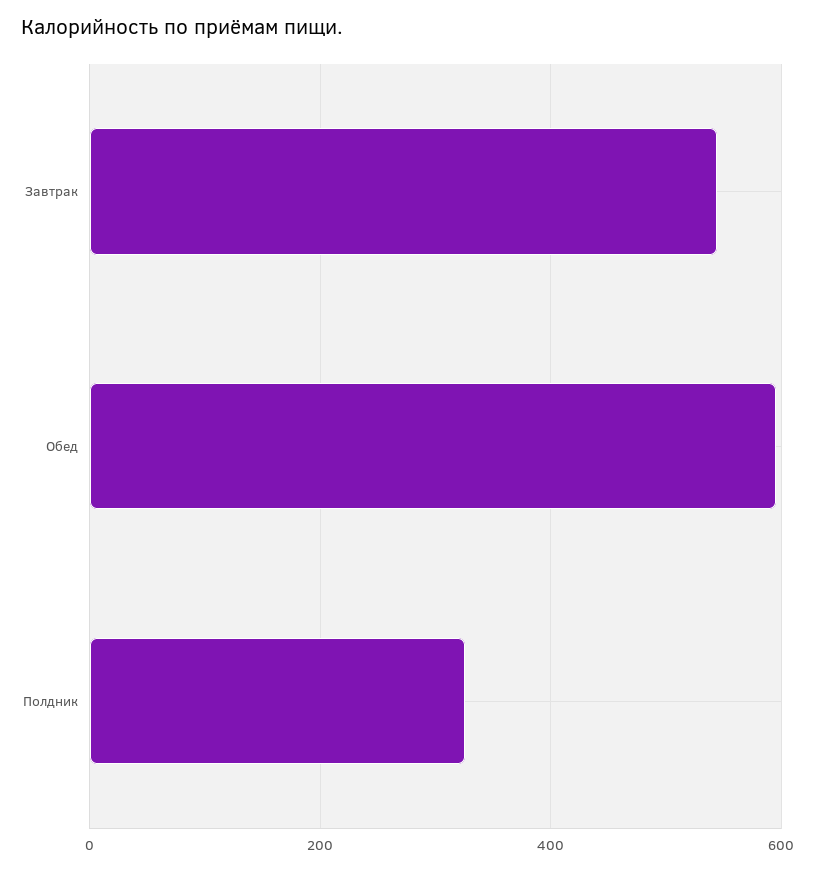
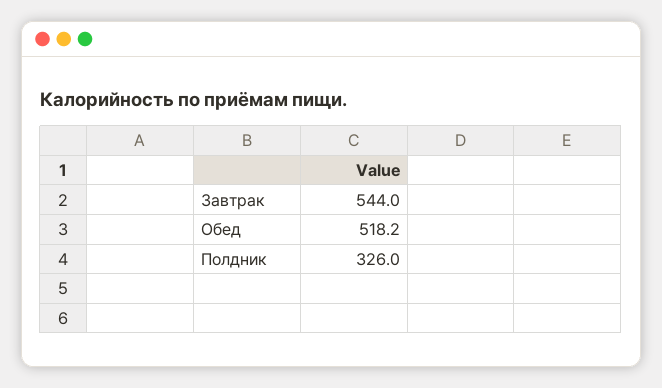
Обед: 600 -> 518.2

